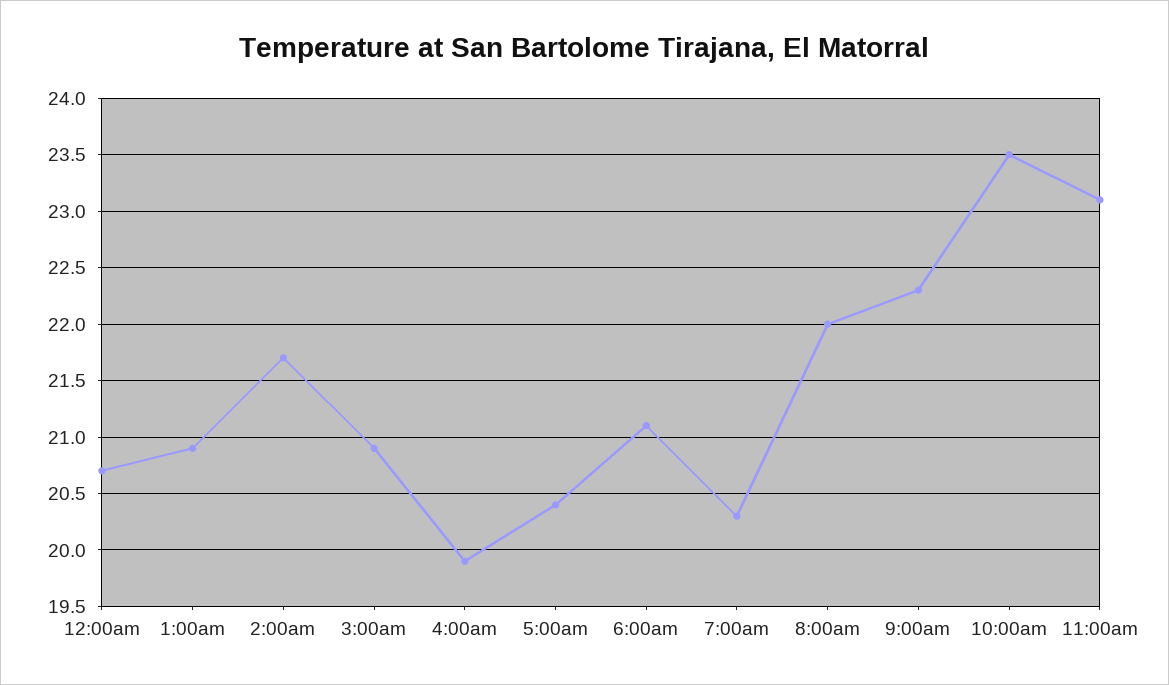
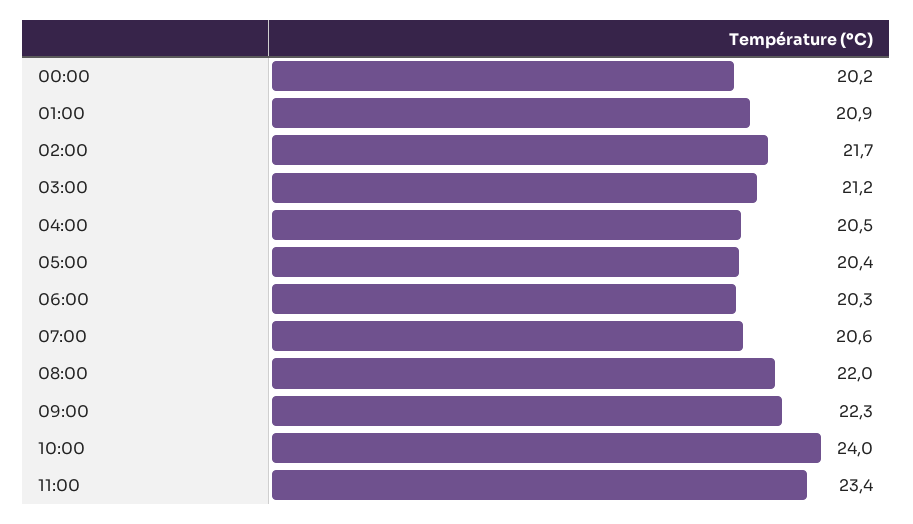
12:00am: 20.7 -> 20.2
3:00am: 20.9 -> 21.2
4:00am: 19.9 -> 20.5
6:00am: 21.1 -> 20.3
7:00am: 20.3 -> 20.6
10:00am: 23.5 -> 24
11:00am: 23.1 -> 23.4

